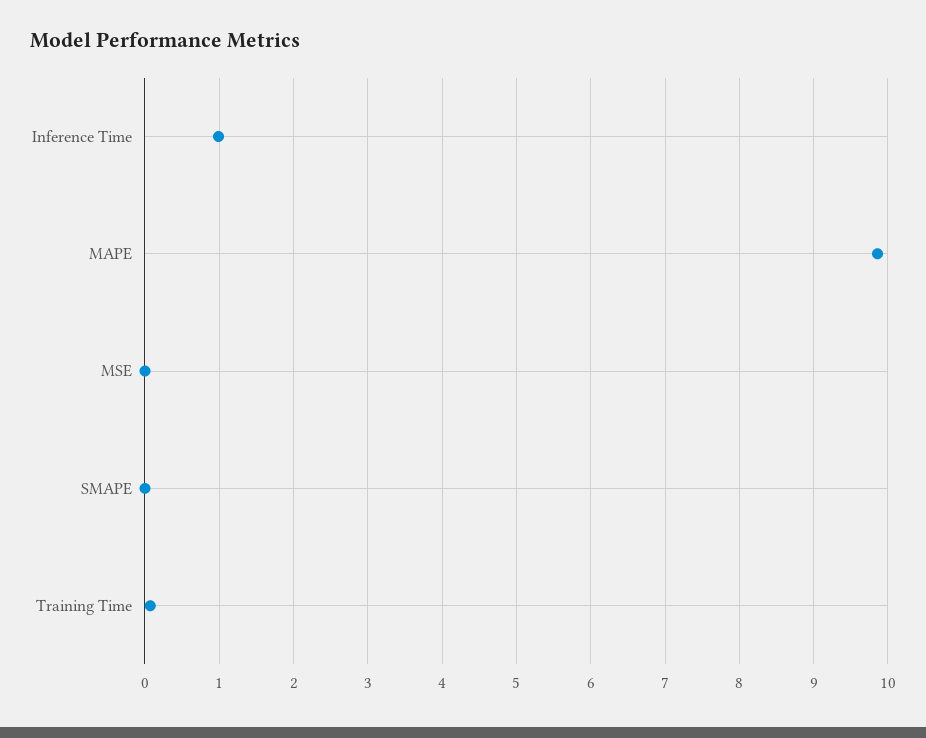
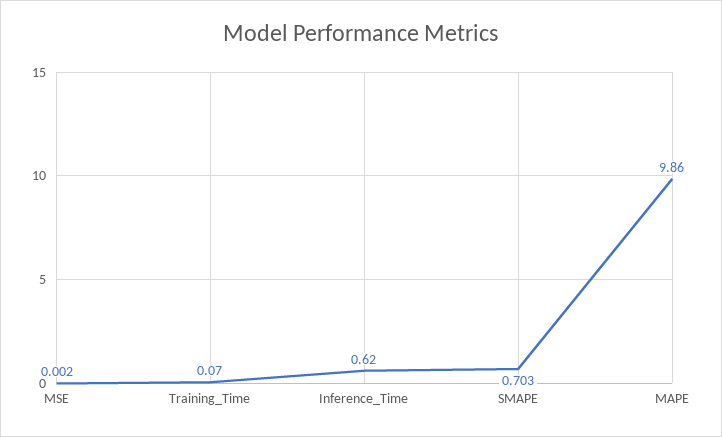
Inference Time: 1 -> 0.62
SMAPE: 0 -> 0.703

